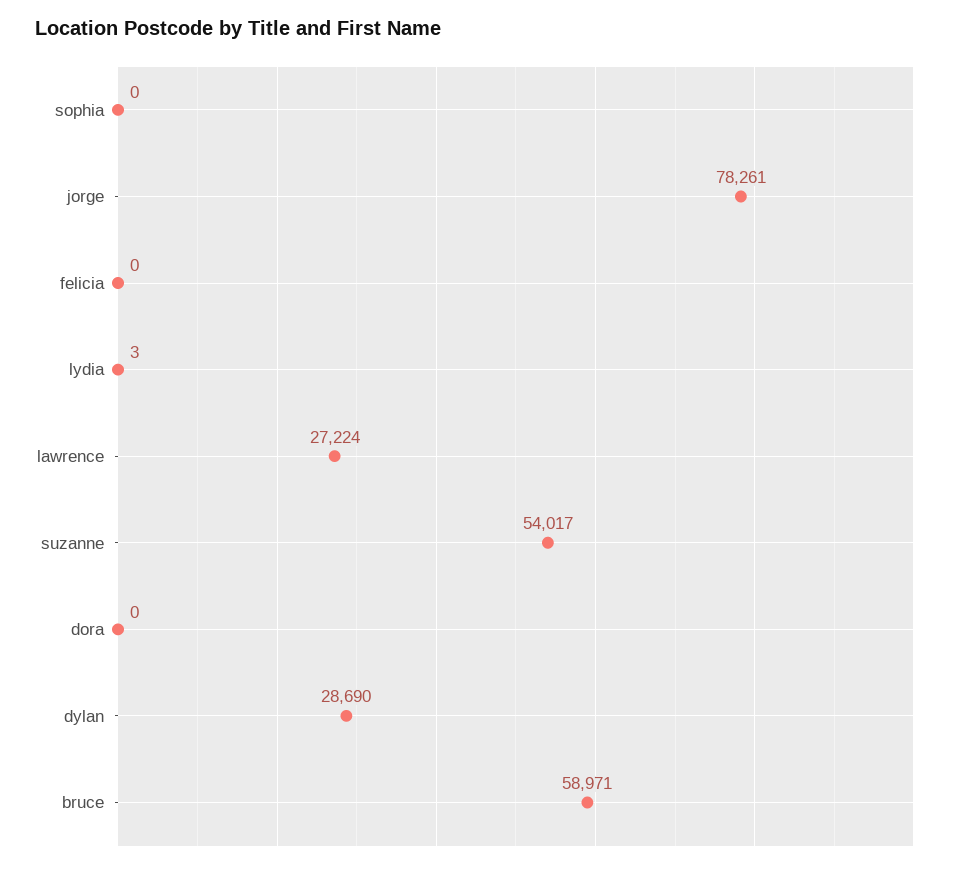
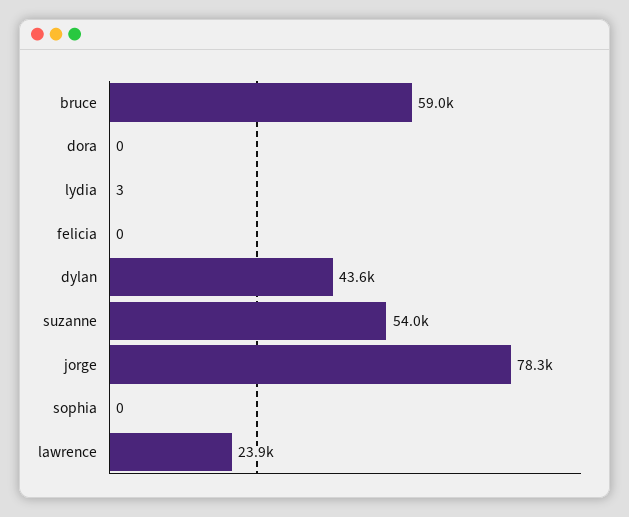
lawrence: 27224 -> 23900
dylan: 28690 -> 43600

